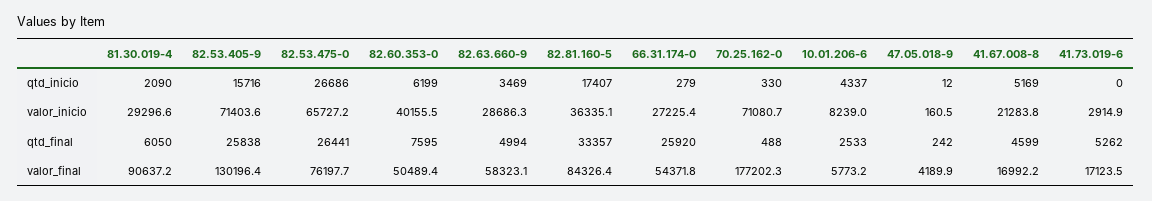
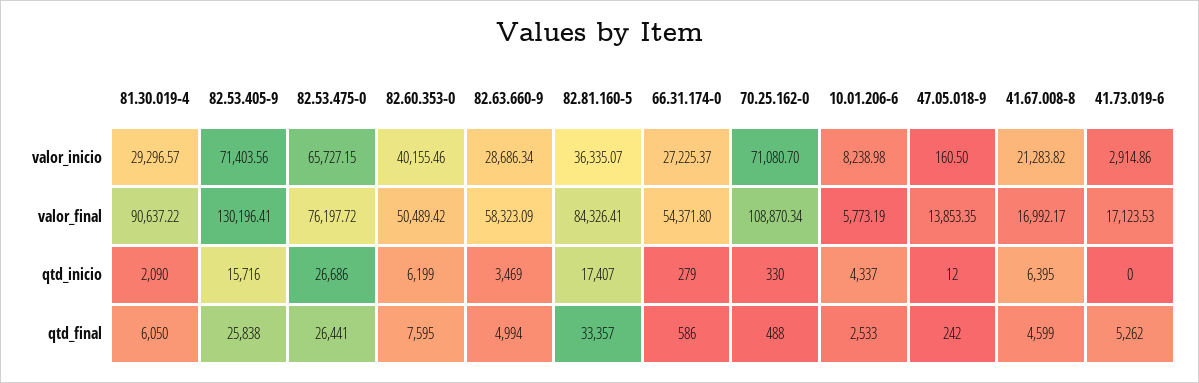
41.67.008-8, qtd_inicio: 5169 -> 6395
66.31.174-0, qtd_final: 25920 -> 586
70.25.162-0, valor_final: 177202.3 -> 108870.34
47.05.018-9, valor_final: 4189.9 -> 13853.35

